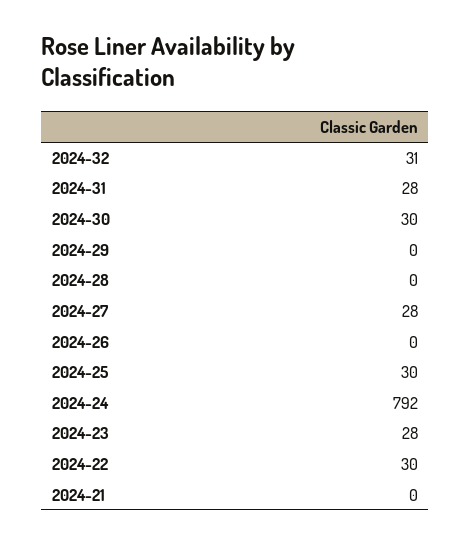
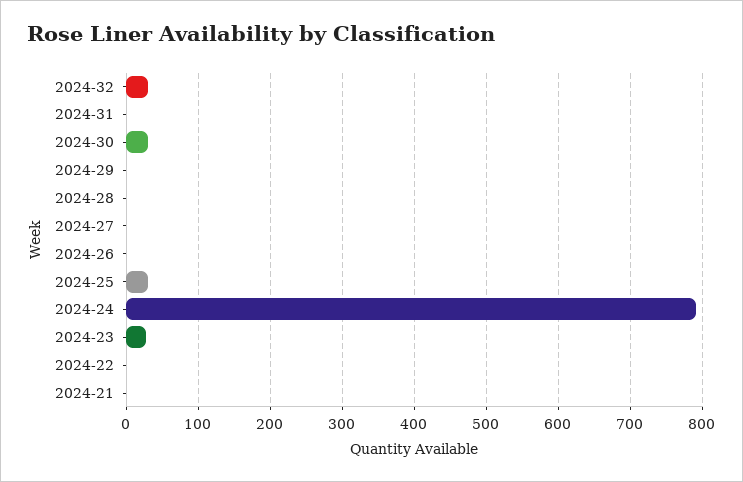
2024-31: 28 -> 0
2024-27: 28 -> 0
2024-22: 30 -> 0

